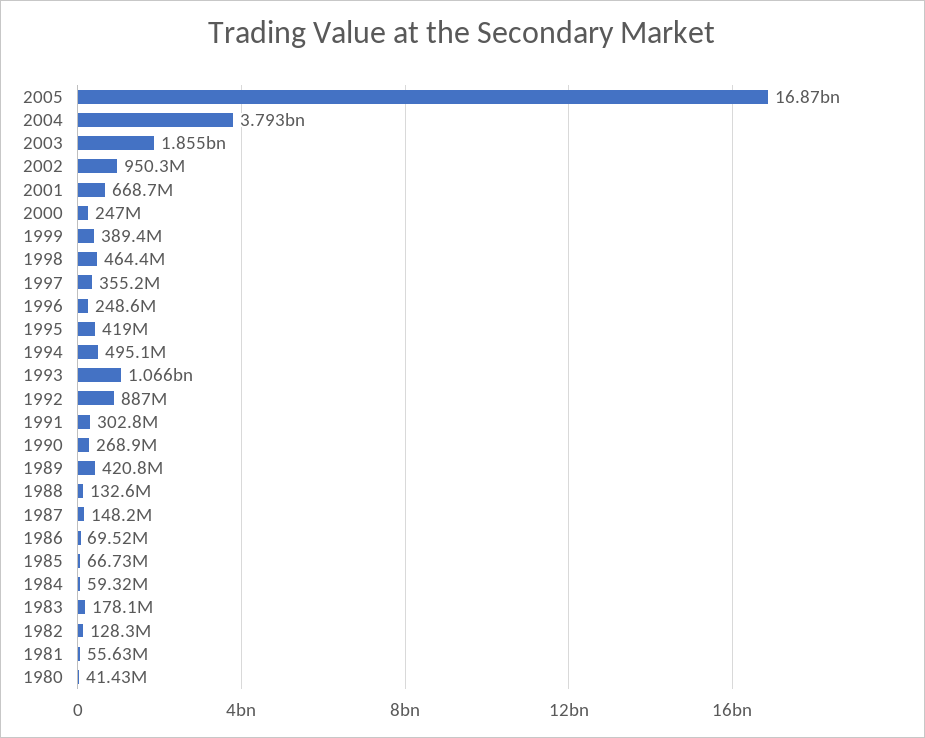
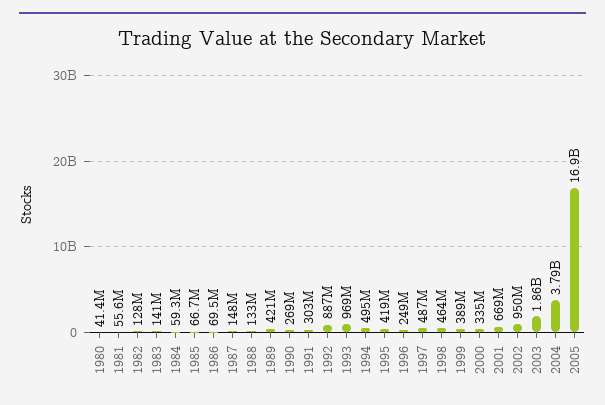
2000: 247000000 -> 335000000
1997: 355200000 -> 487000000
1993: 1066000000 -> 969000000
1983: 178100000 -> 141000000

